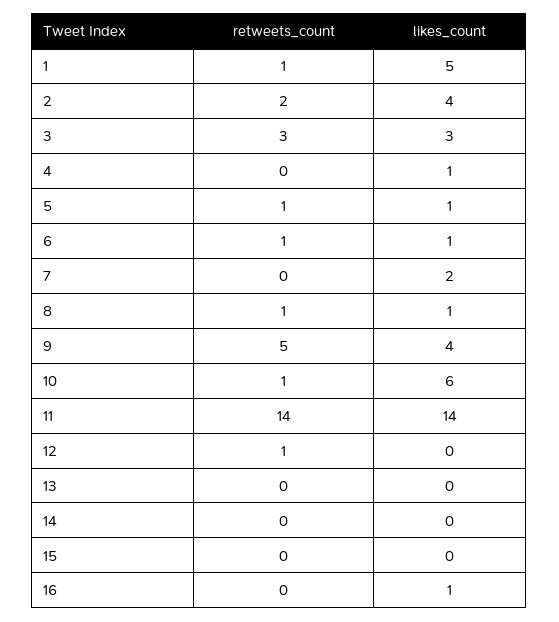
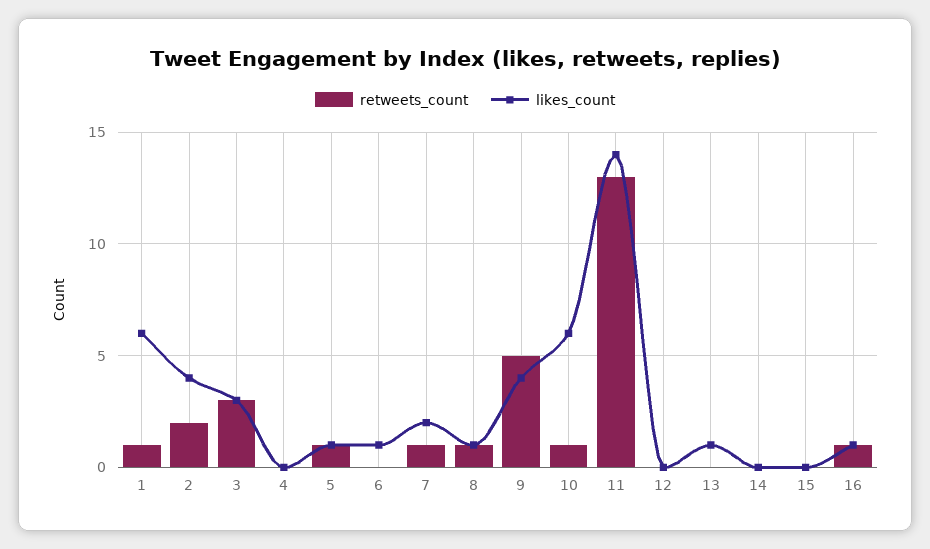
likes_count, 1: 5 -> 6
likes_count, 4: 1 -> 0
retweets_count, 6: 1 -> 0
retweets_count, 7: 0 -> 1
retweets_count, 11: 14 -> 13
retweets_count, 12: 1 -> 0
likes_count, 13: 0 -> 1
retweets_count, 16: 0 -> 1

